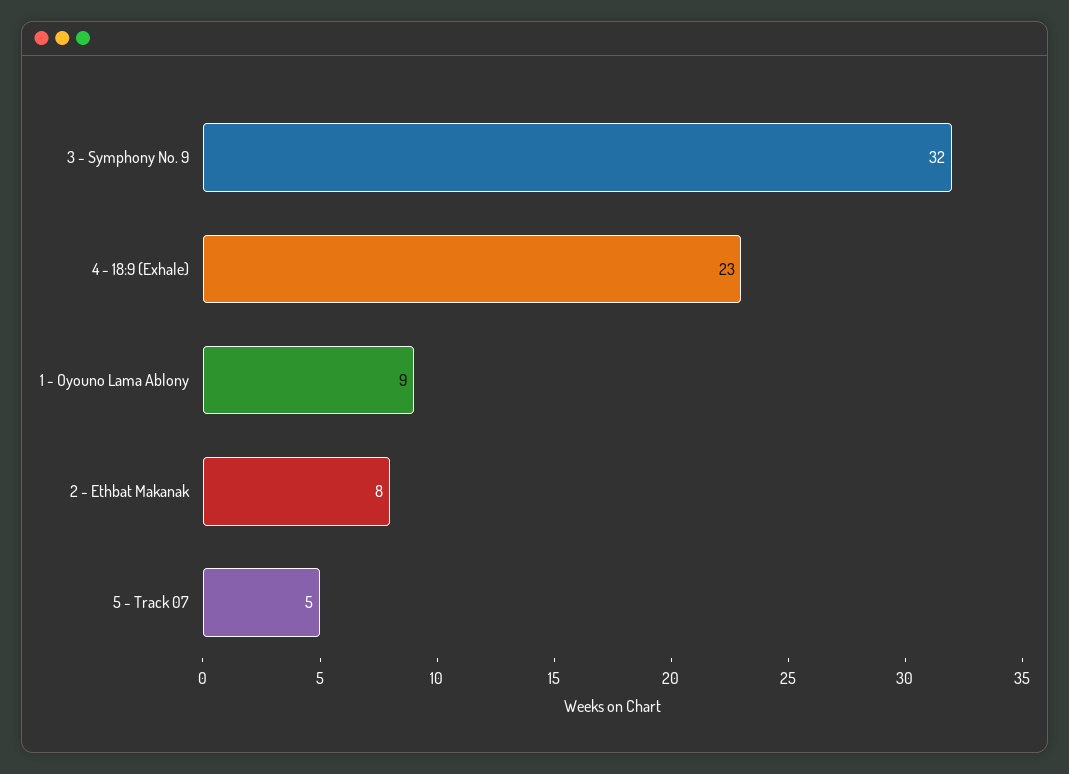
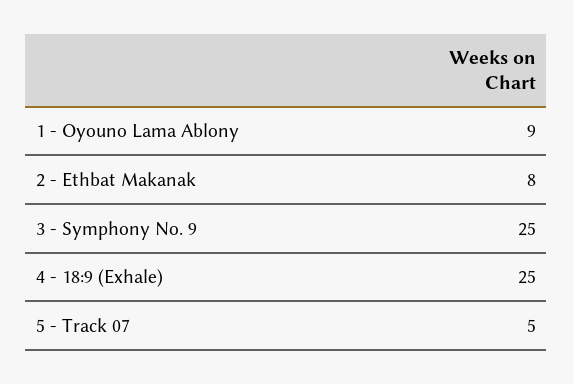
3 - Symphony No. 9: 32 -> 25
4 - 18:9 (Exhale): 23 -> 25

